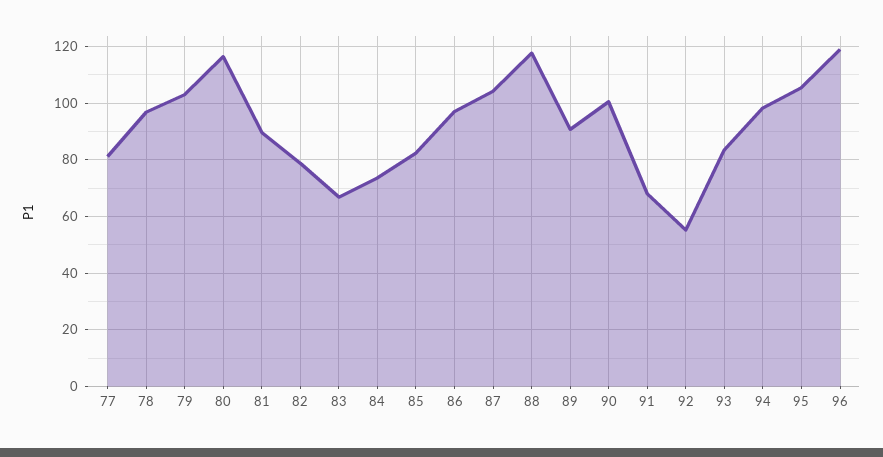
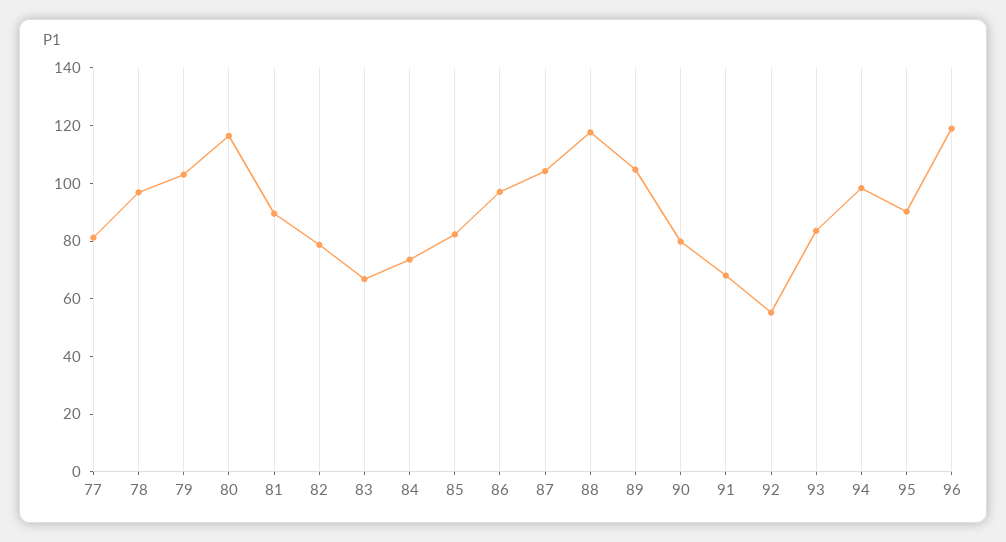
89: 90 -> 105
90: 100 -> 80
95: 105 -> 90

